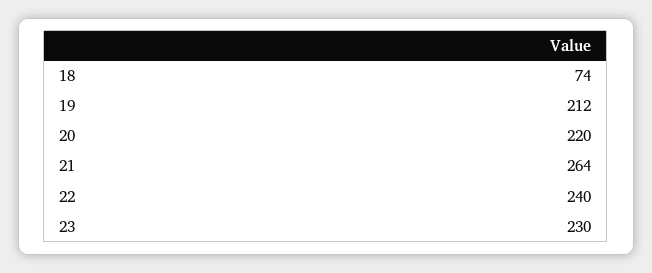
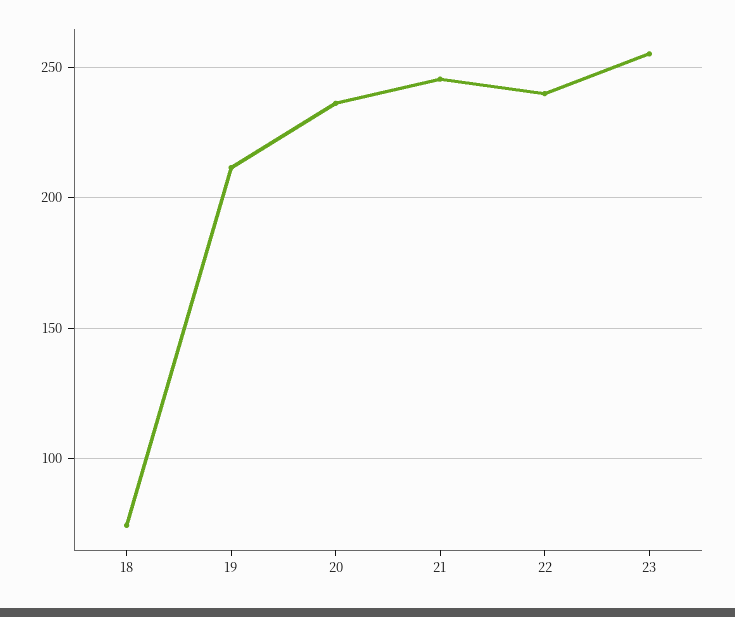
20: 220 -> 235
21: 264 -> 245
23: 230 -> 255

